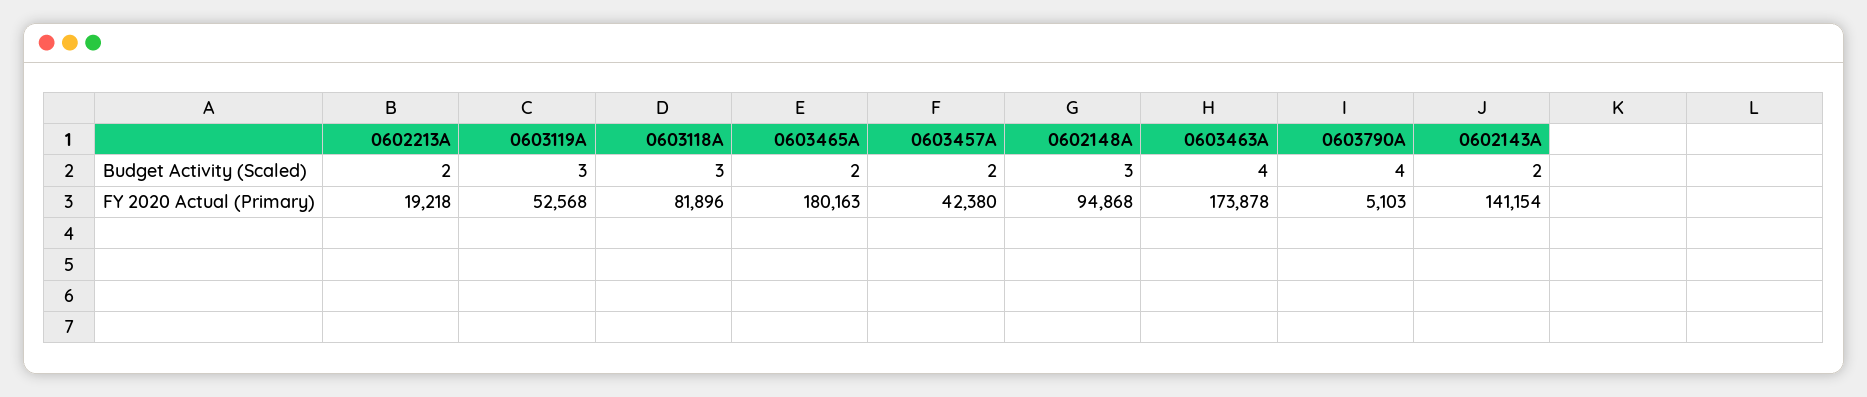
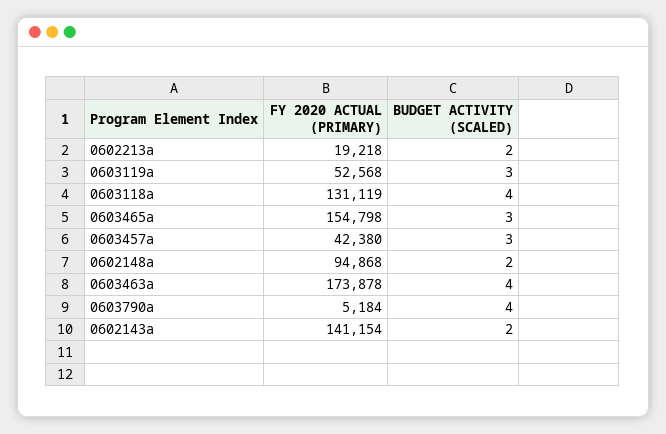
0603118A, Budget Activity (Scaled): 3 -> 4
0603465A, Budget Activity (Scaled): 2 -> 3
0603457A, Budget Activity (Scaled): 2 -> 3
0602148A, Budget Activity (Scaled): 3 -> 2
0603118A, FY 2020 Actual (Primary): 81896 -> 131119
0603465A, FY 2020 Actual (Primary): 180163 -> 154798
0603790A, FY 2020 Actual (Primary): 5103 -> 5184

